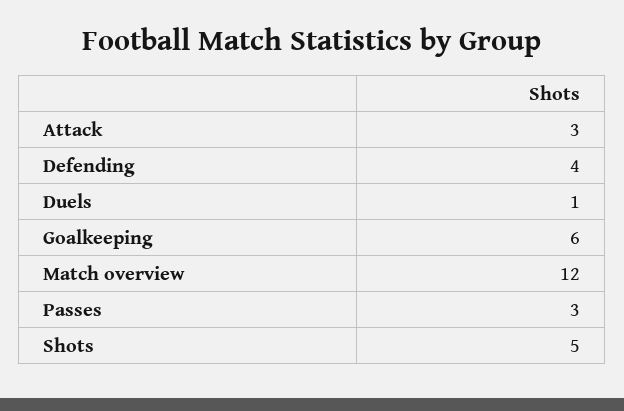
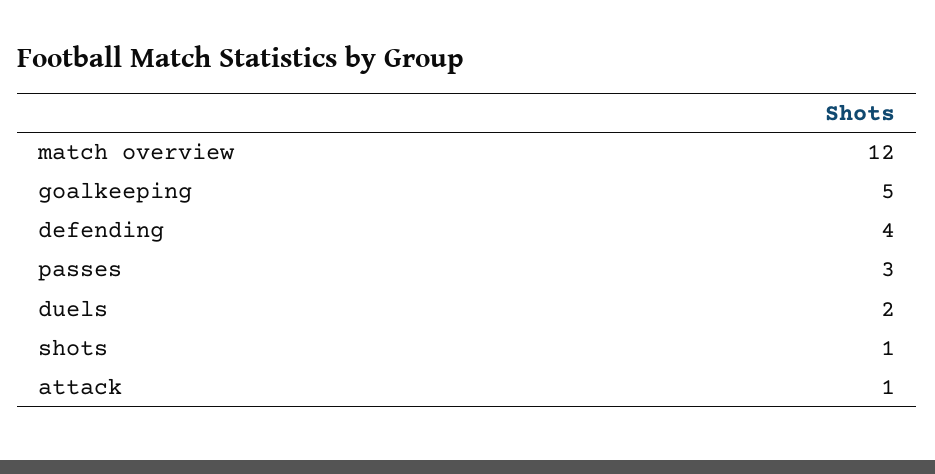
Attack: 3 -> 1
Duels: 1 -> 2
Goalkeeping: 6 -> 5
Shots: 5 -> 1

